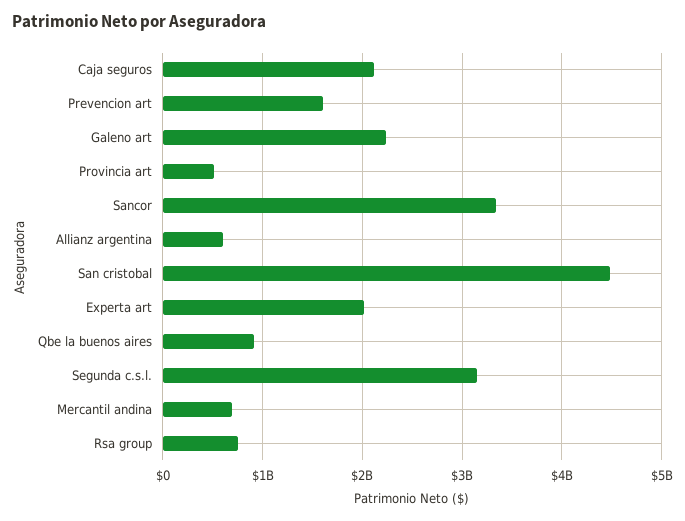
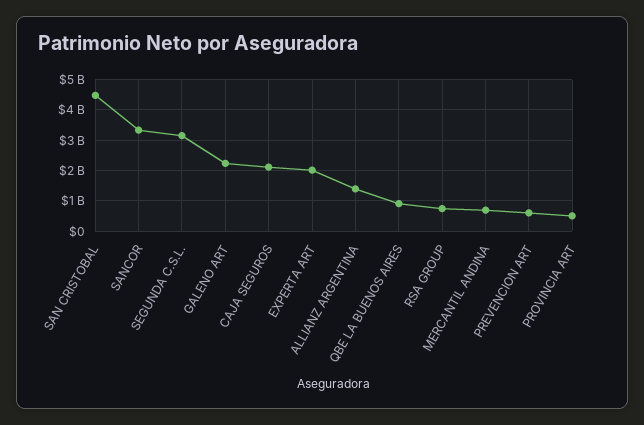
Prevencion art: 1600000000 -> 600000000
Allianz argentina: 600000000 -> 1400000000

